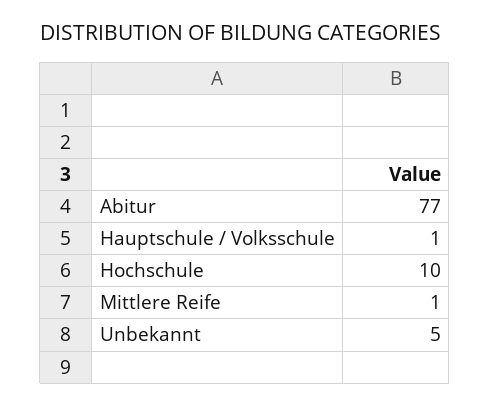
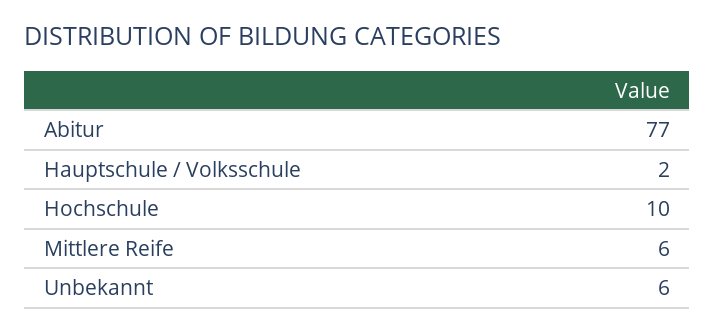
Hauptschule / Volksschule: 1 -> 2
Mittlere Reife: 1 -> 6
Unbekannt: 5 -> 6

